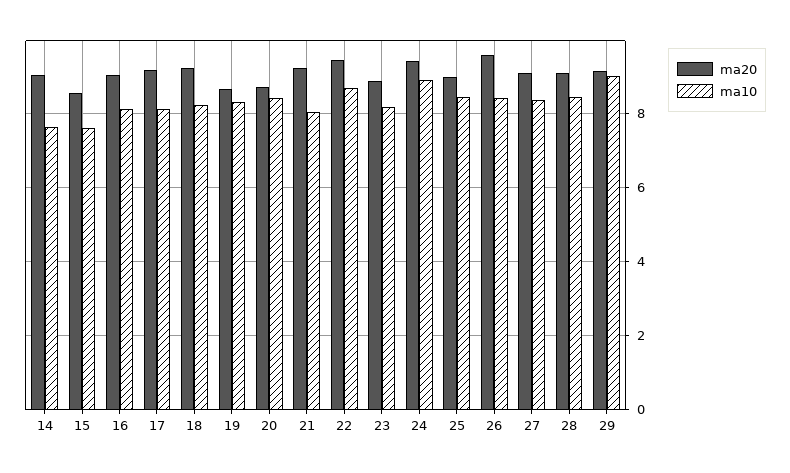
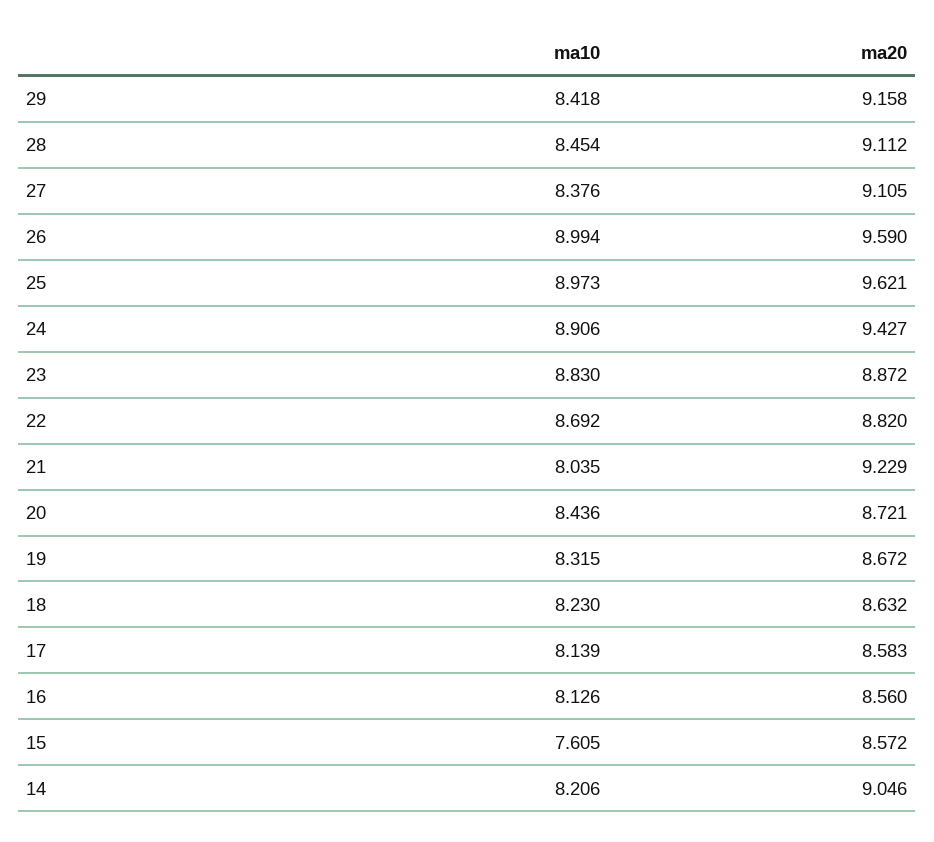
ma10, 14: 7.6 -> 8.206
ma20, 16: 9 -> 8.56
ma20, 17: 9.2 -> 8.583
ma20, 18: 9.2 -> 8.632
ma20, 22: 9.4 -> 8.82
ma10, 23: 8.2 -> 8.83
ma20, 25: 9 -> 9.621
ma10, 25: 8.4 -> 8.973
ma10, 26: 8.4 -> 8.994
ma10, 29: 9 -> 8.418

